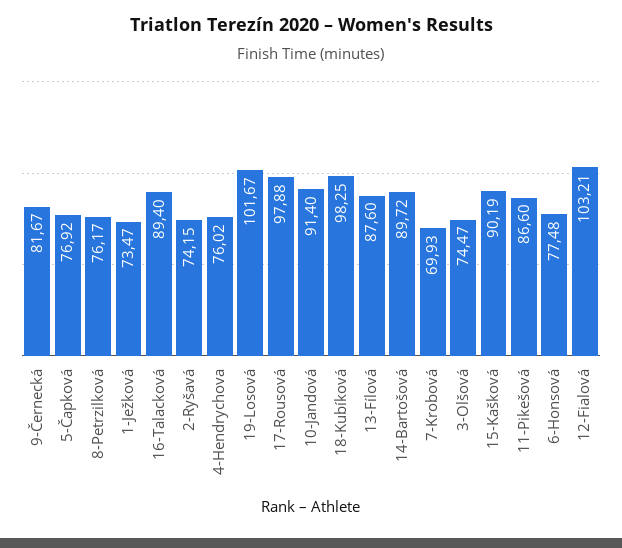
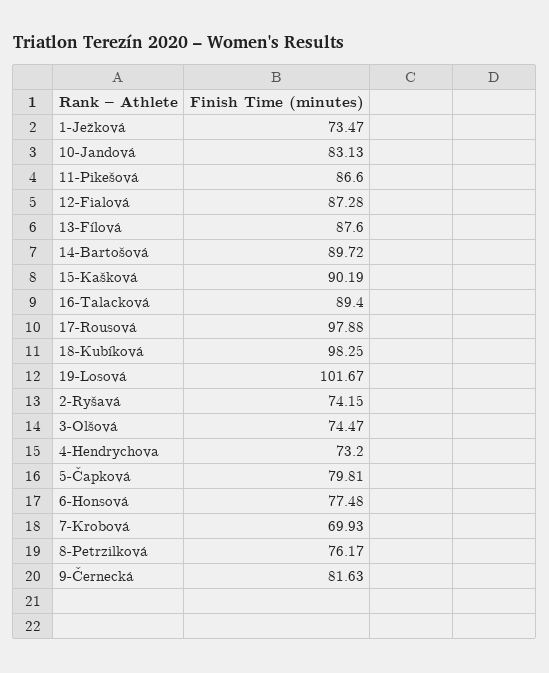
9-Černecká: 81.67 -> 81.63
5-Čapková: 76.92 -> 79.81
4-Hendrychova: 76.02 -> 73.2
10-Jandová: 91.4 -> 83.13
12-Fialová: 103.21 -> 87.28

